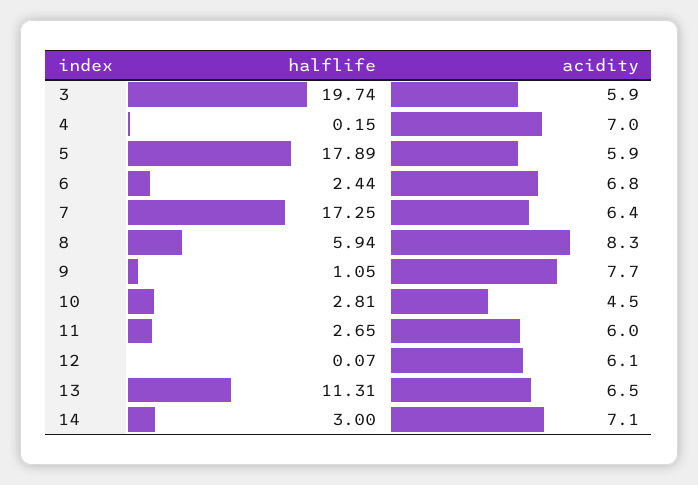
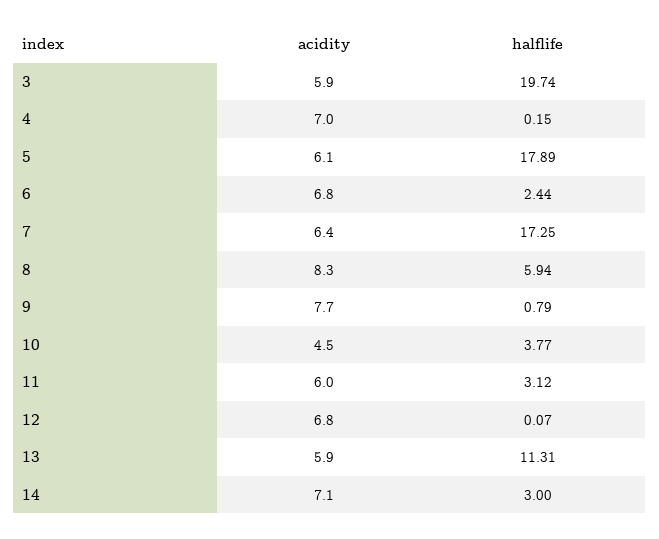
acidity, 5: 5.9 -> 6.1
halflife, 9: 1.05 -> 0.79
halflife, 10: 2.81 -> 3.77
halflife, 11: 2.65 -> 3.12
acidity, 12: 6.1 -> 6.8
acidity, 13: 6.5 -> 5.9

